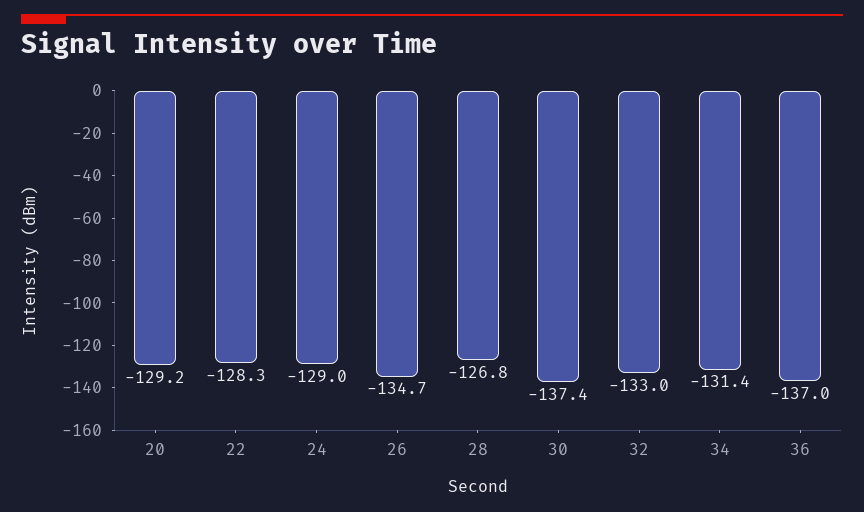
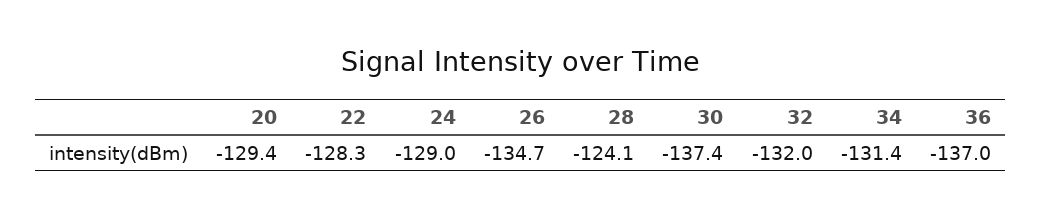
20: -129.2 -> -129.4
28: -126.8 -> -124.1
32: -133 -> -132

